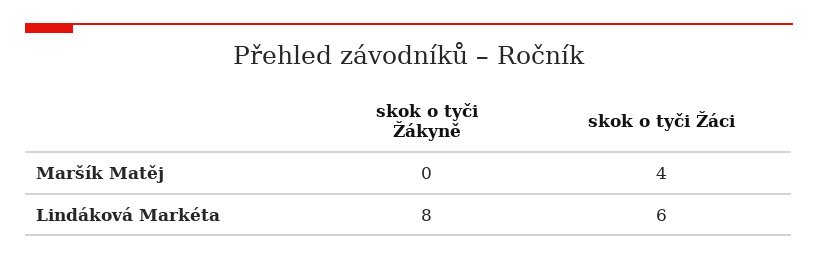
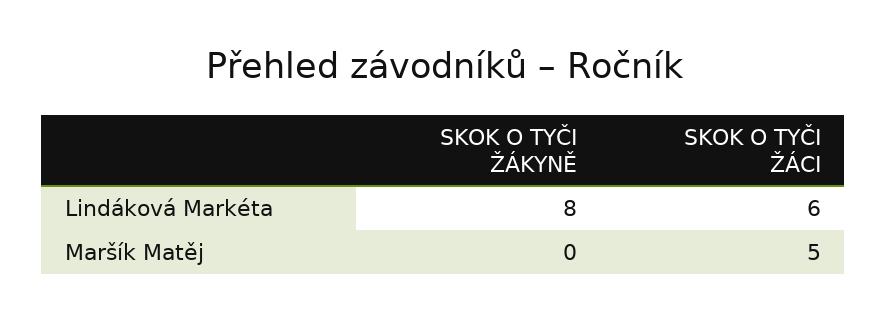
skok o tyči Žáci, Maršík Matěj: 4 -> 5

